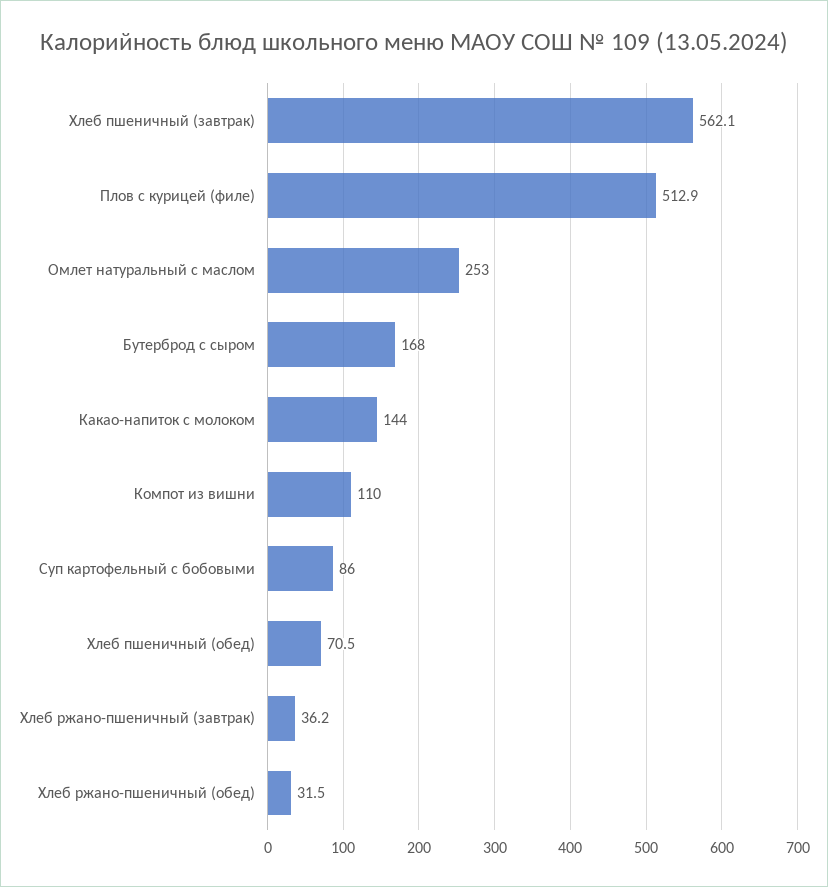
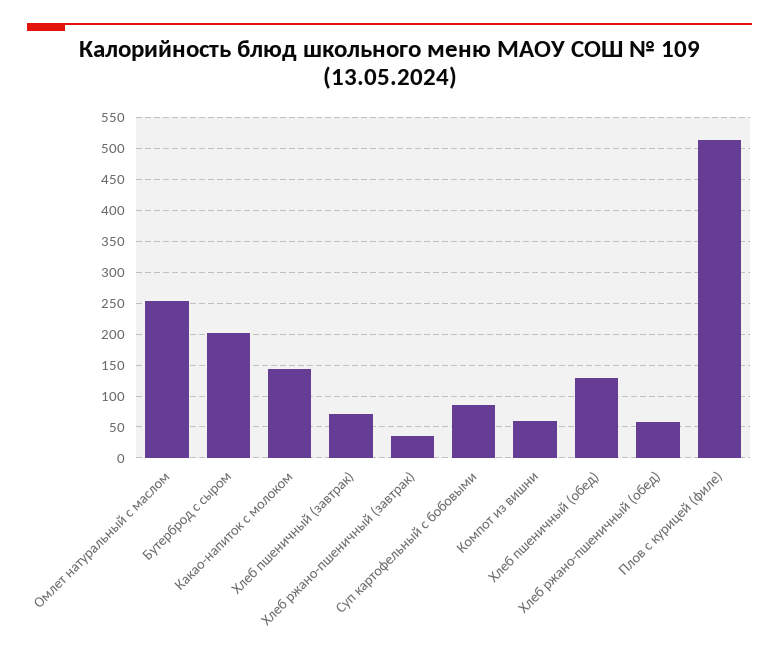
Хлеб пшеничный (завтрак): 562.1 -> 70
Бутерброд с сыром: 168 -> 200
Компот из вишни: 110 -> 60
Хлеб пшеничный (обед): 70.5 -> 130
Хлеб ржано-пшеничный (обед): 31.5 -> 60

